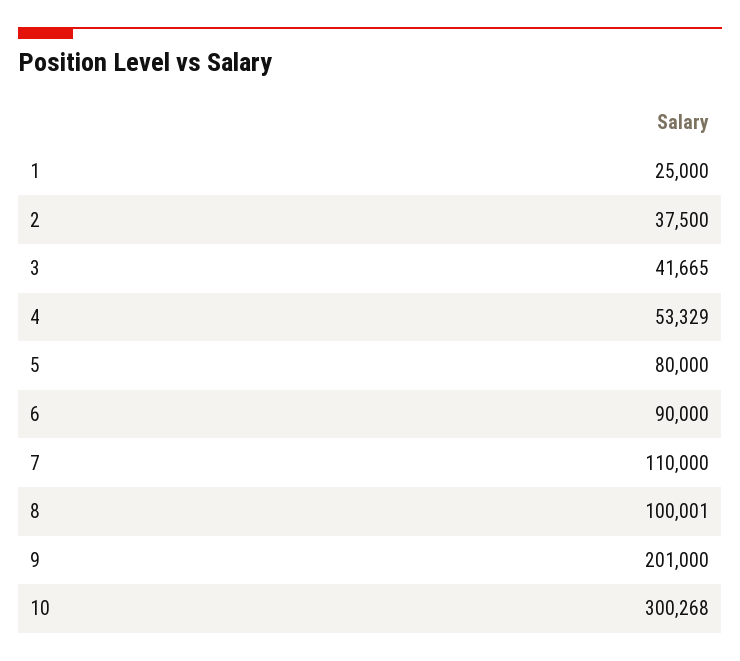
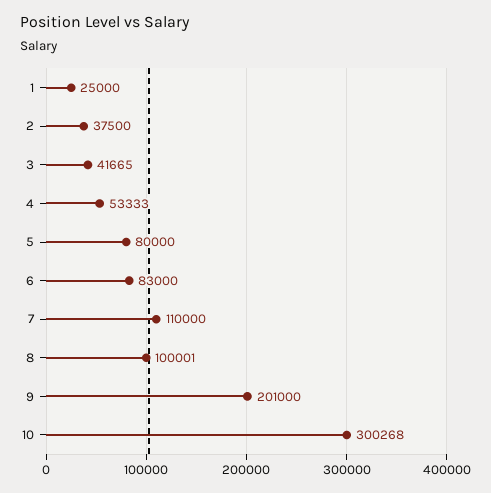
4: 53329 -> 53333
6: 90000 -> 83000

